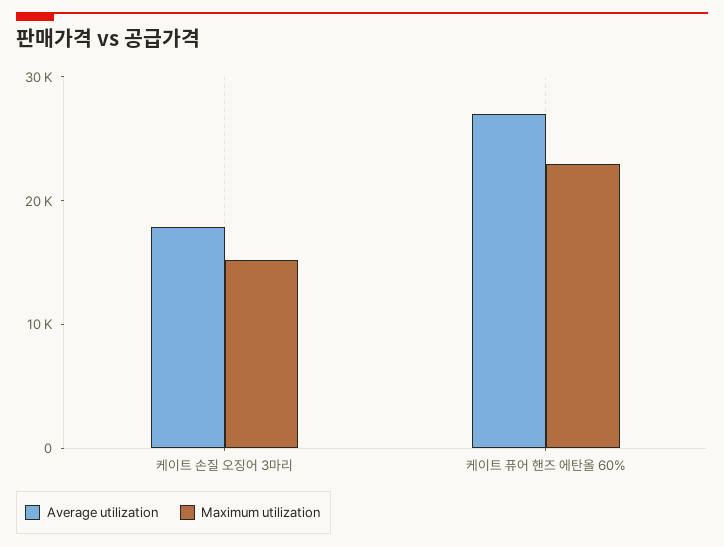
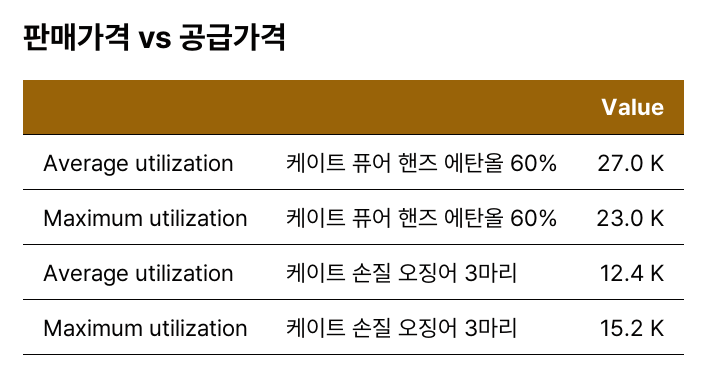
Average utilization, 케이트 손질 오징어 3마리: 18000 -> 12400

